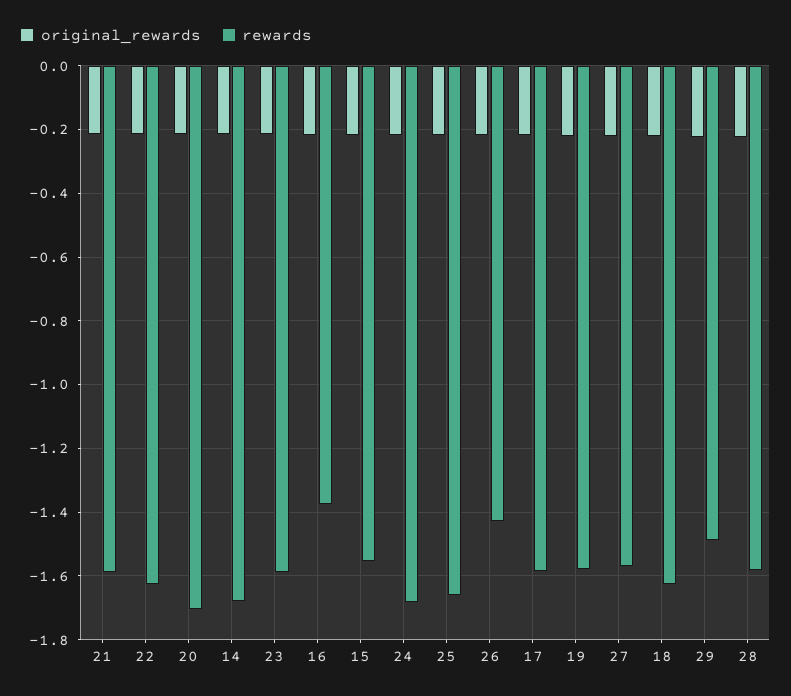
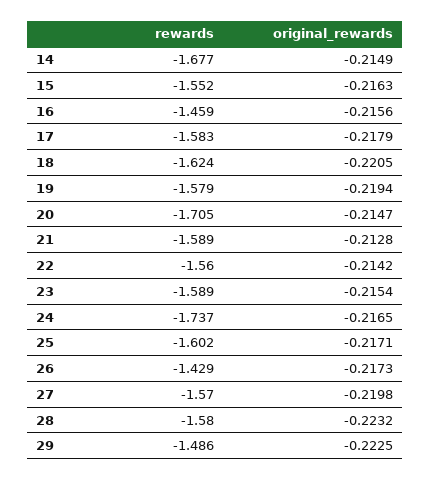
rewards, 22: -1.62 -> -1.56
rewards, 16: -1.38 -> -1.459
rewards, 24: -1.68 -> -1.737
rewards, 25: -1.66 -> -1.602

